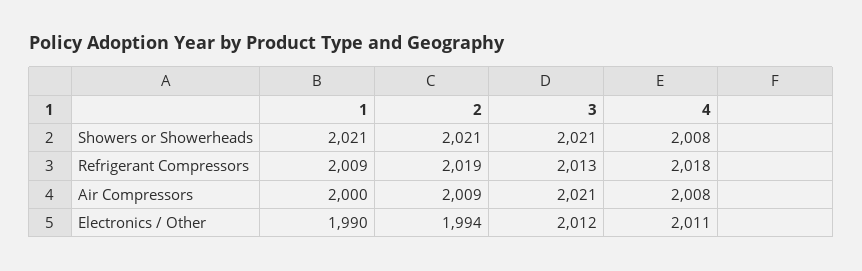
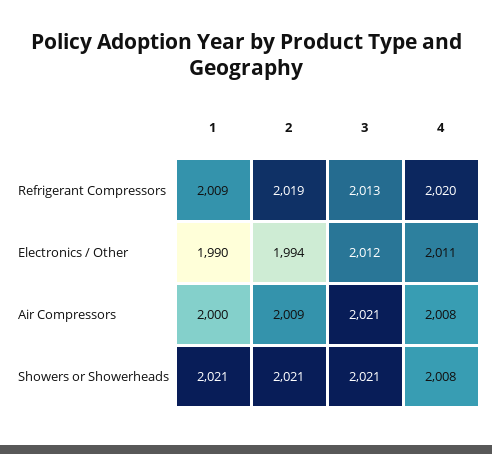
4, Refrigerant Compressors: 2018 -> 2020

